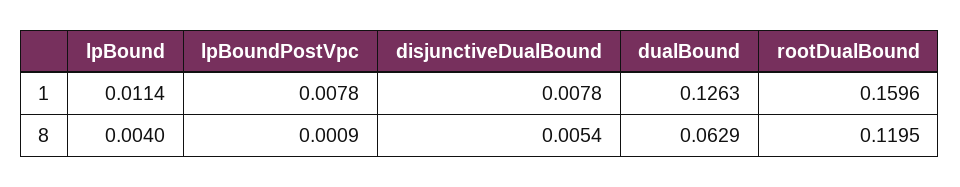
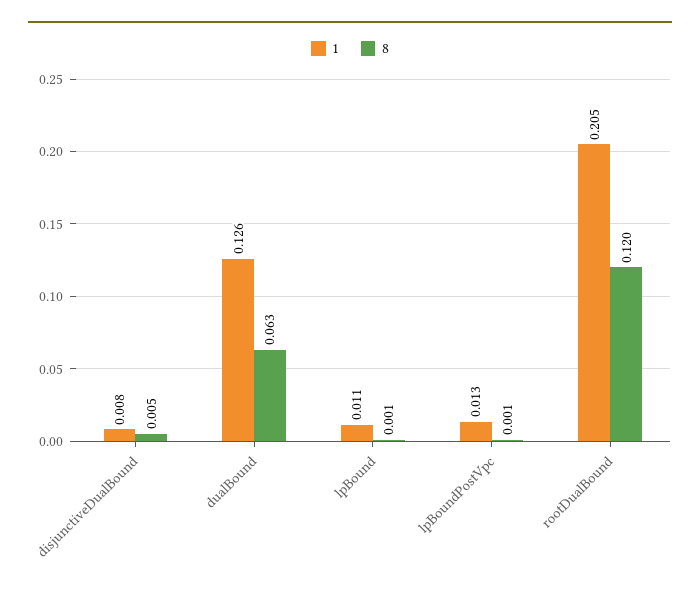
1, lpBoundPostVpc: 0.0078 -> 0.013
1, rootDualBound: 0.1596 -> 0.205
8, lpBound: 0.004 -> 0.001

